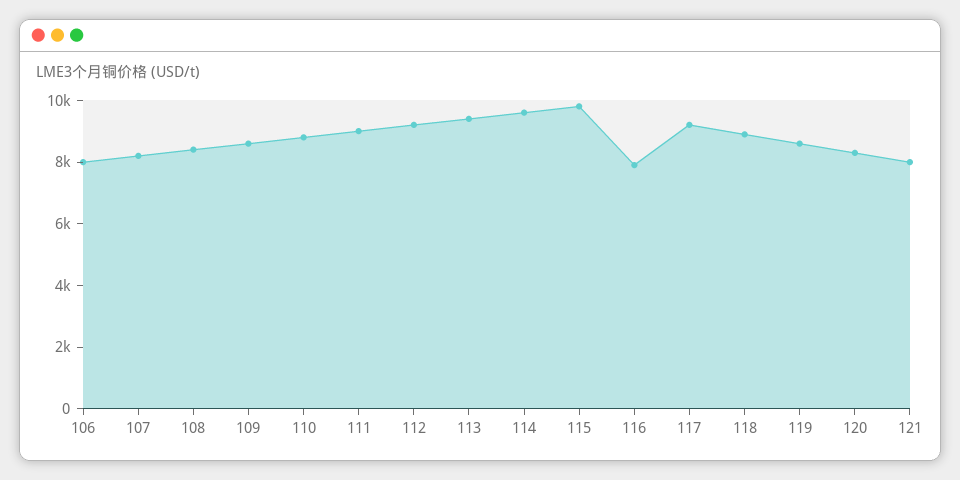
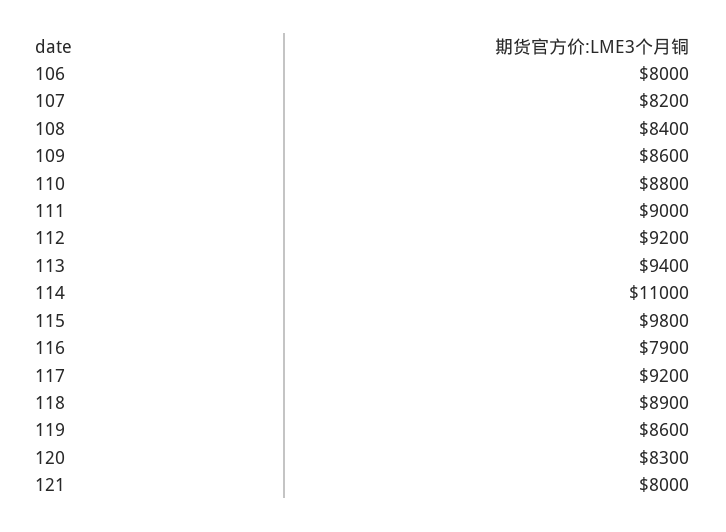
114: 9500 -> 11000

